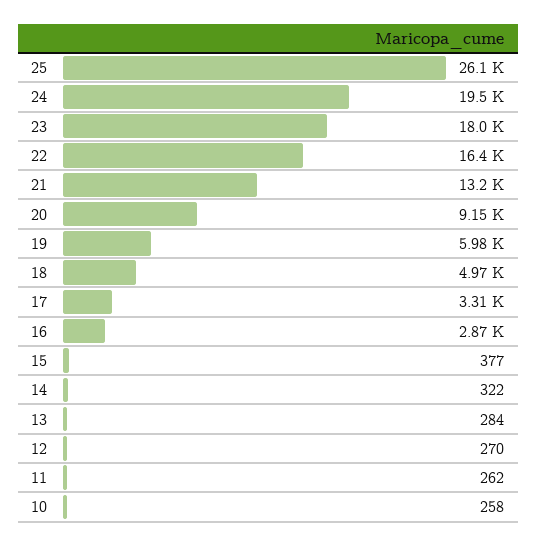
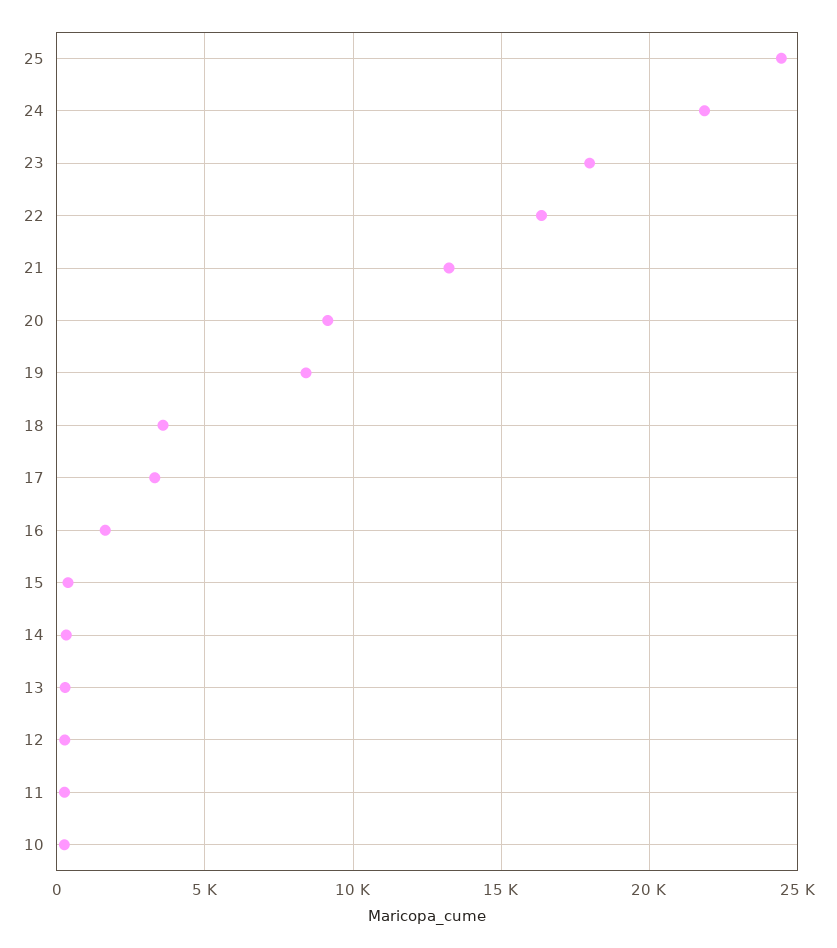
25: 26100 -> 24500
24: 19500 -> 22000
19: 5980 -> 8500
18: 4970 -> 3500
16: 2870 -> 1500

